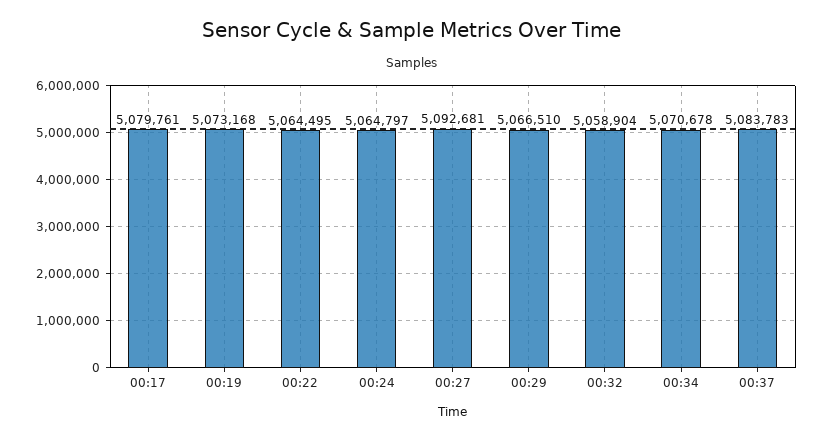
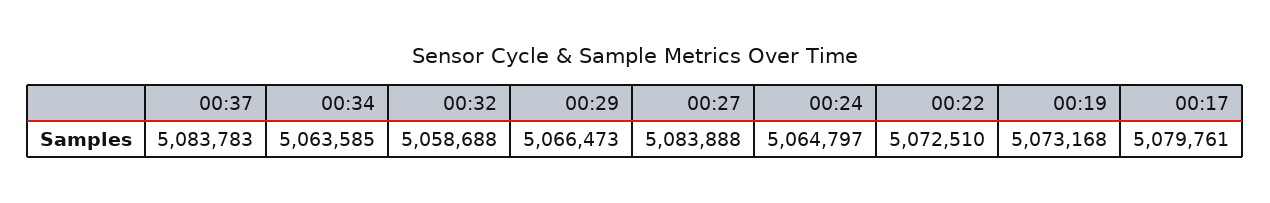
00:22: 5064495 -> 5072510
00:27: 5092681 -> 5083888
00:29: 5066510 -> 5066473
00:32: 5058904 -> 5058688
00:34: 5070678 -> 5063585

